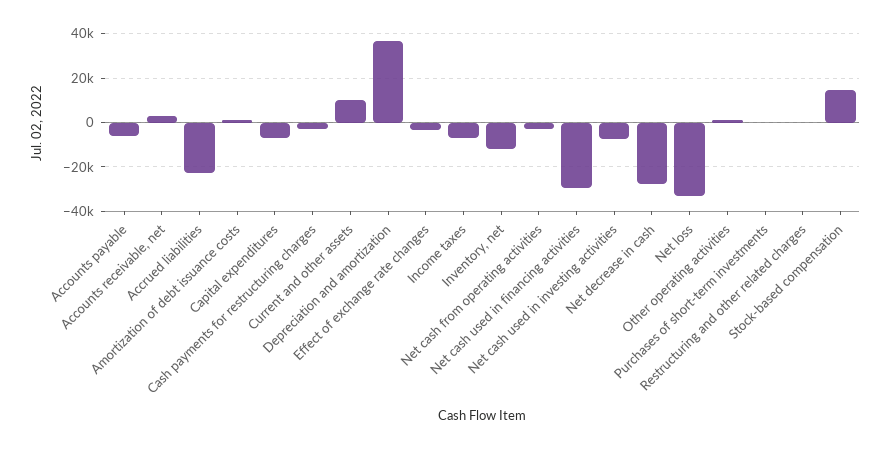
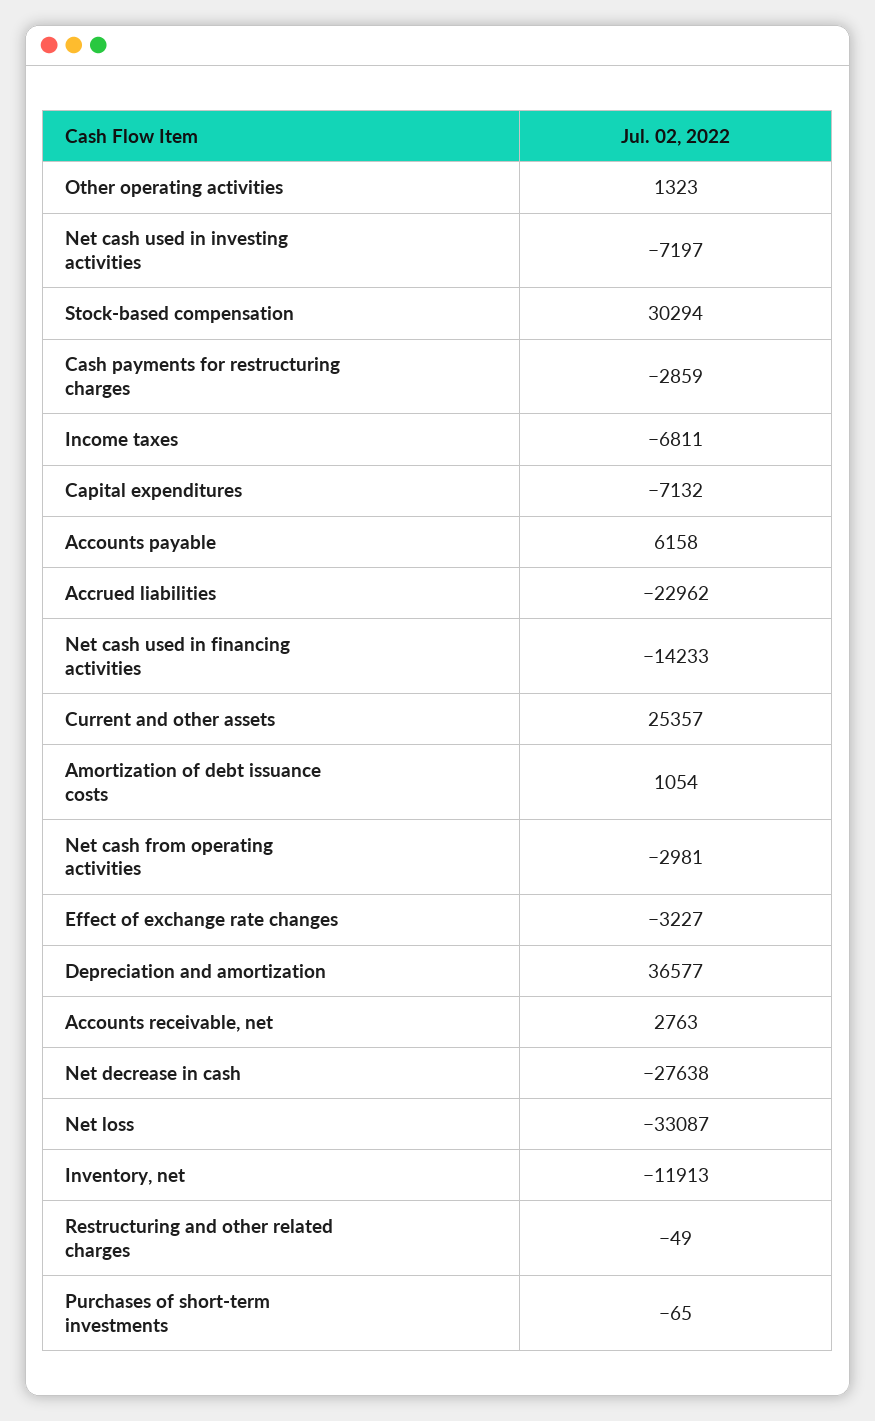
Accounts payable: -5000 -> 6158
Current and other assets: 10000 -> 25357
Net cash used in financing activities: -30000 -> -14233
Stock-based compensation: 15000 -> 30294

